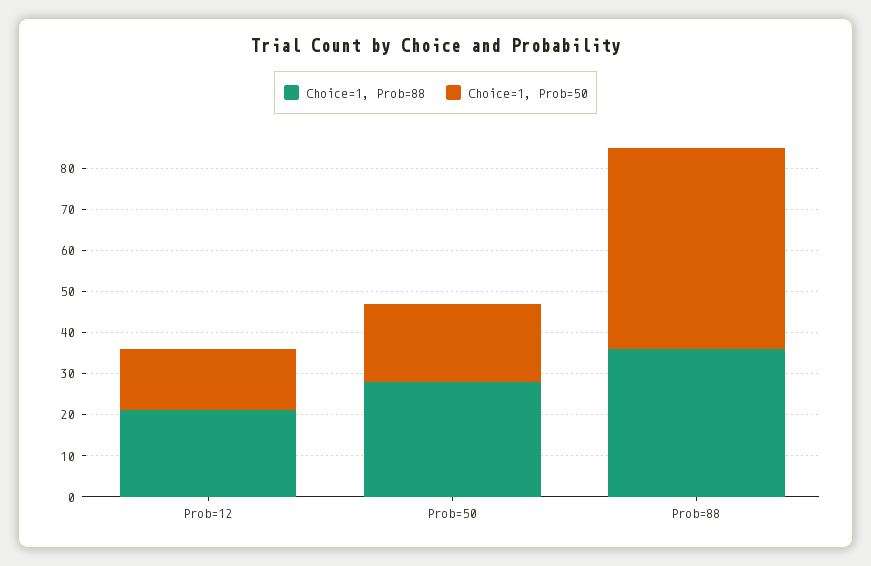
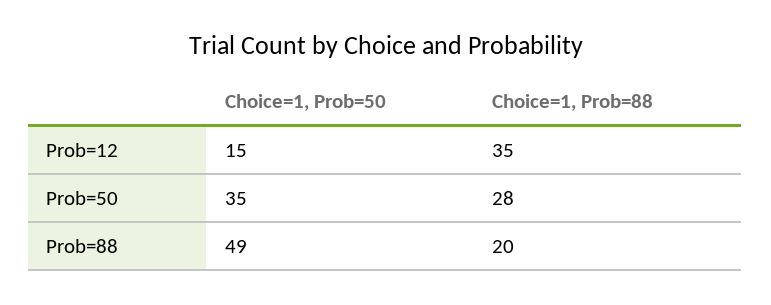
Choice=1, Prob=88, Prob=12: 20 -> 35
Choice=1, Prob=50, Prob=50: 20 -> 35
Choice=1, Prob=88, Prob=88: 35 -> 20

